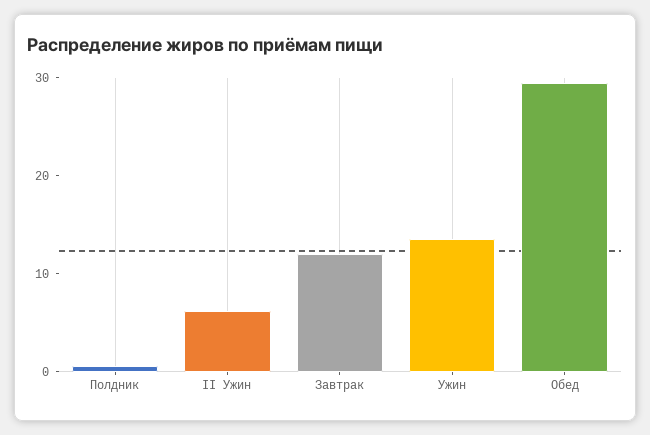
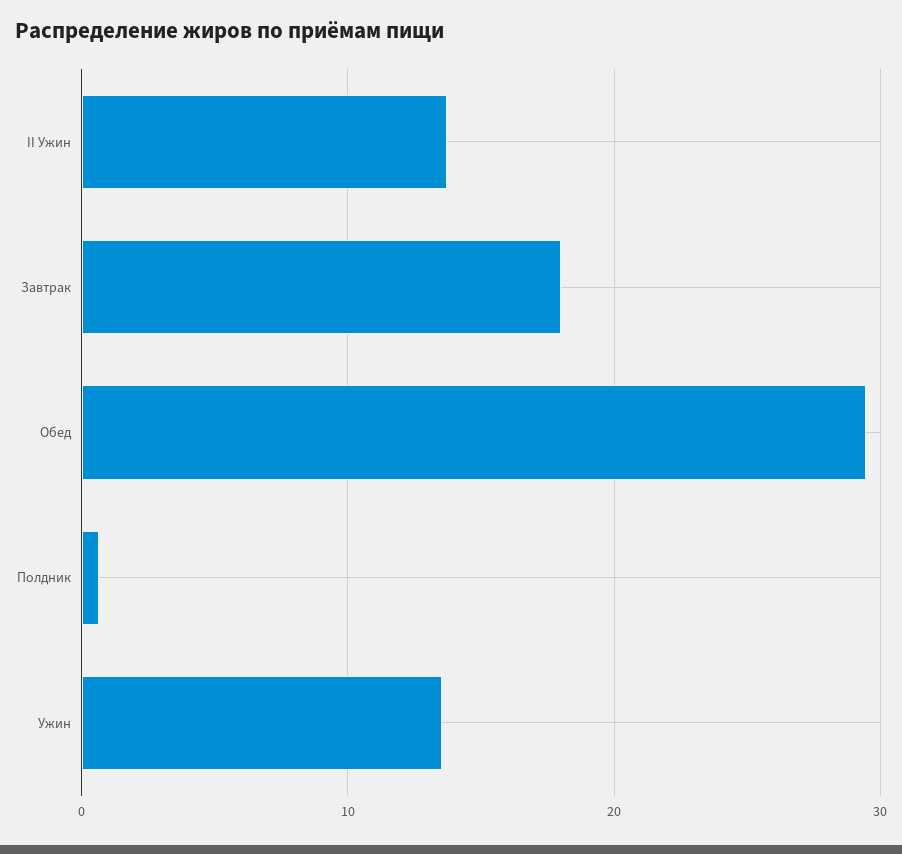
II Ужин: 6 -> 14
Завтрак: 12 -> 18

